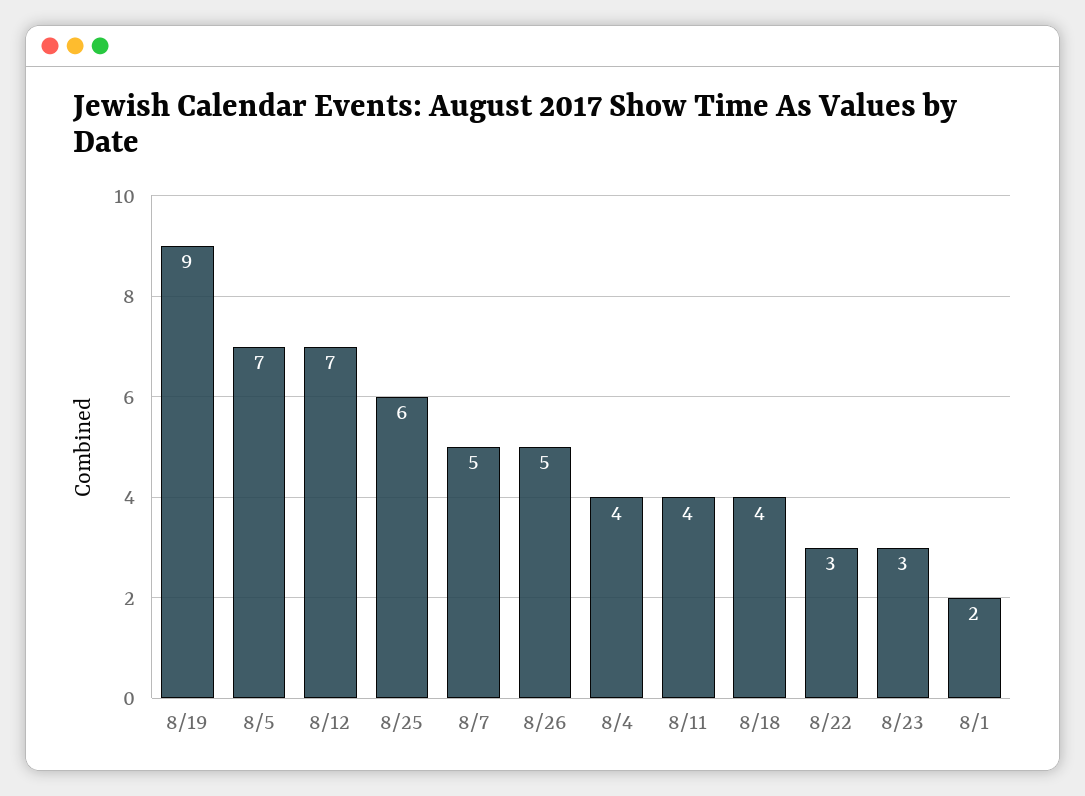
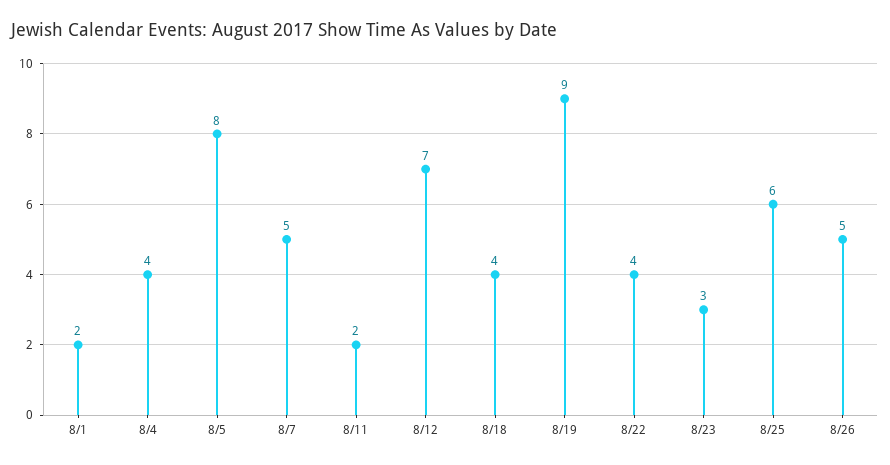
8/5: 7 -> 8
8/11: 4 -> 2
8/22: 3 -> 4

